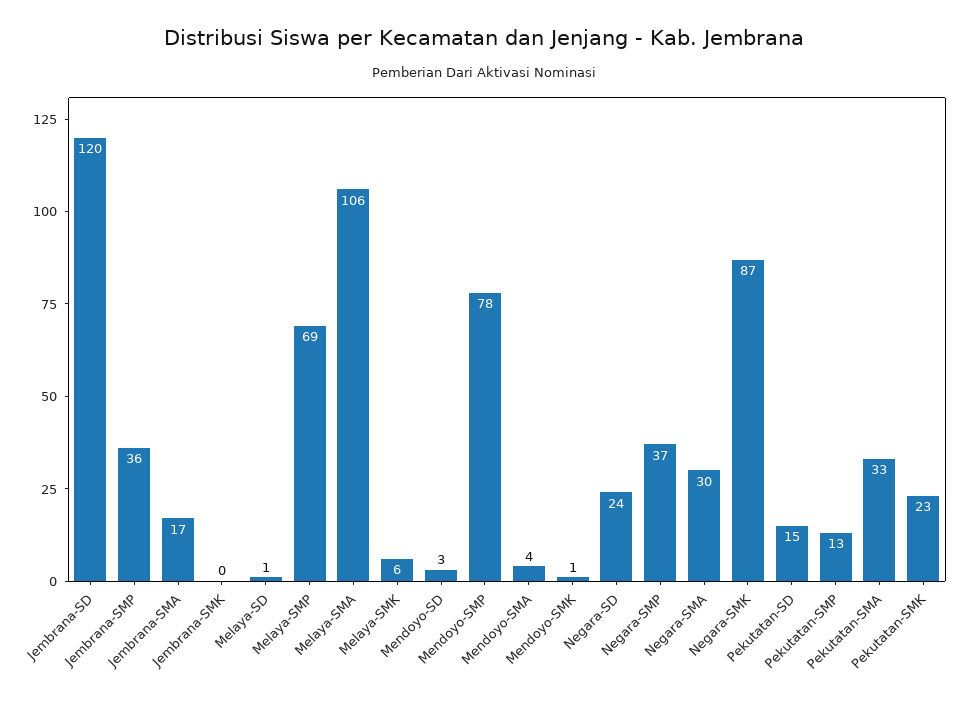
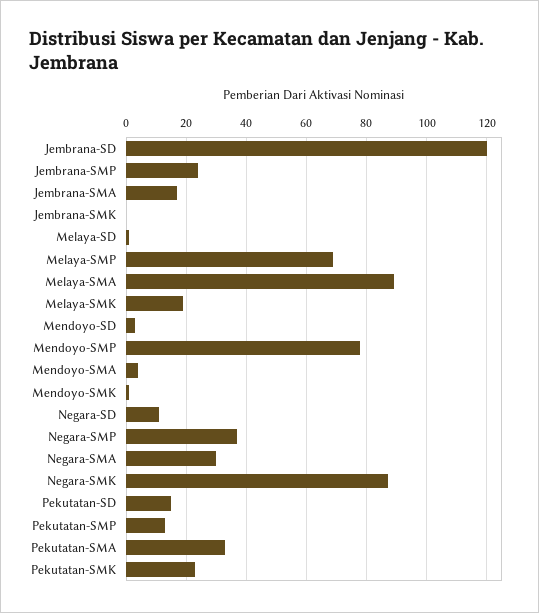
Jembrana-SMP: 36 -> 25
Melaya-SMA: 106 -> 90
Melaya-SMK: 6 -> 20
Negara-SD: 24 -> 10

